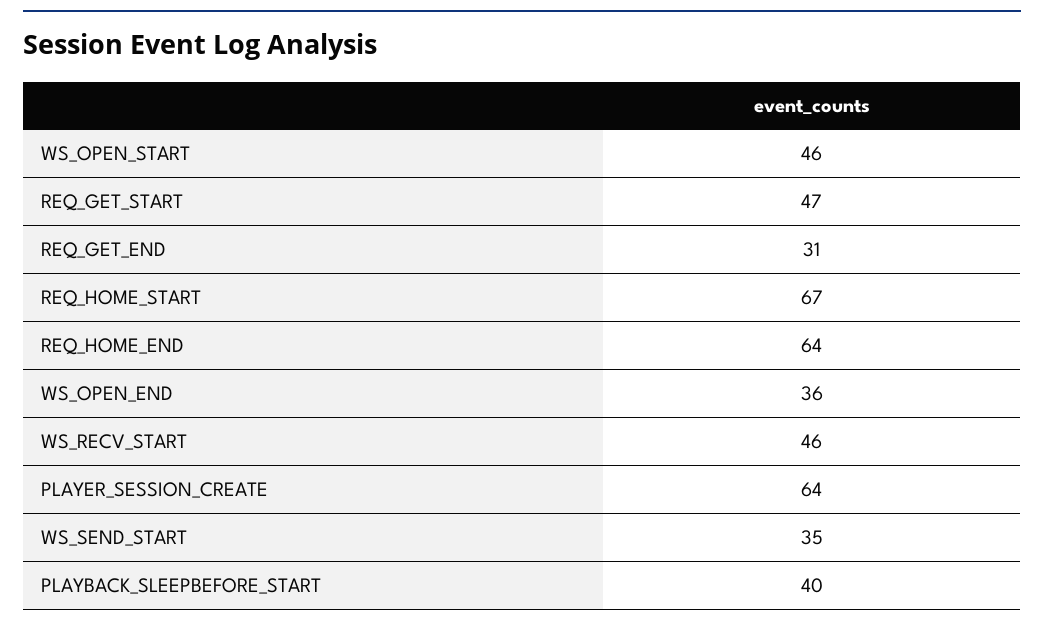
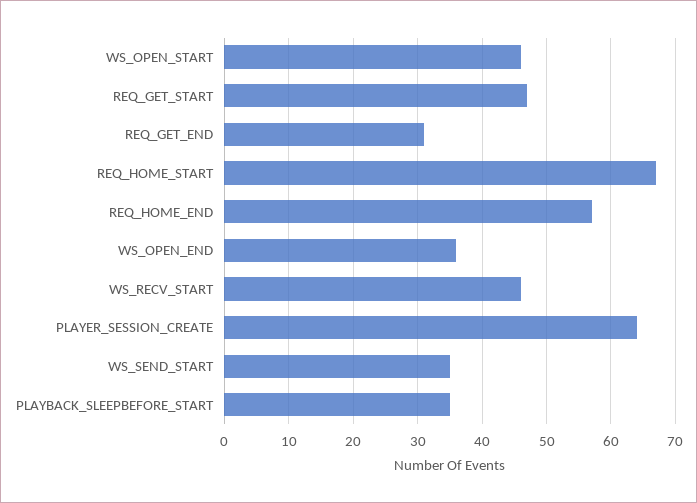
REQ_HOME_END: 64 -> 57
PLAYBACK_SLEEPBEFORE_START: 40 -> 35

